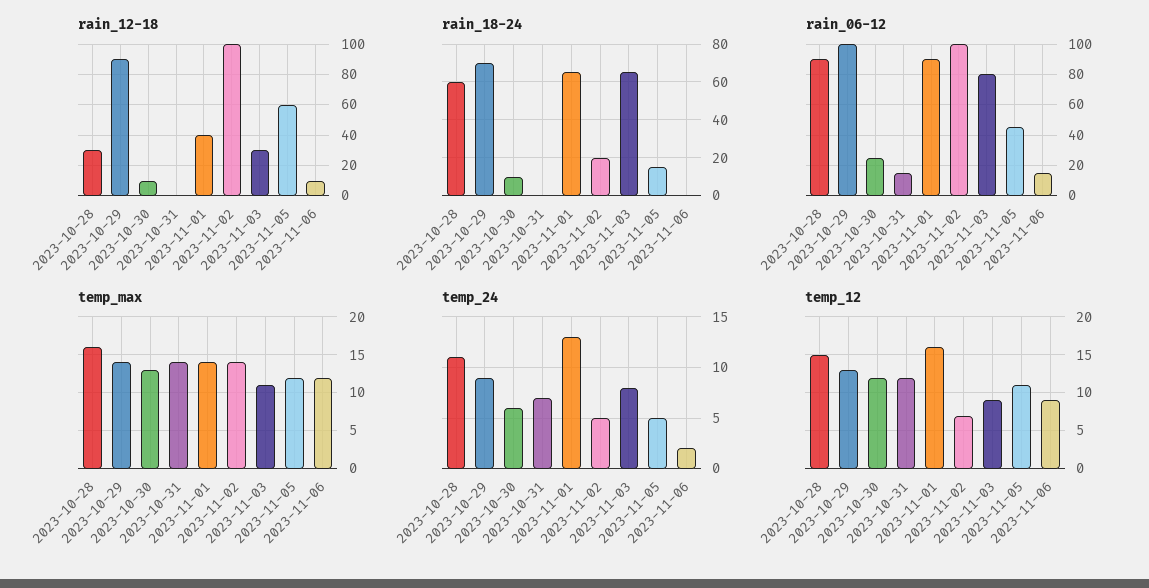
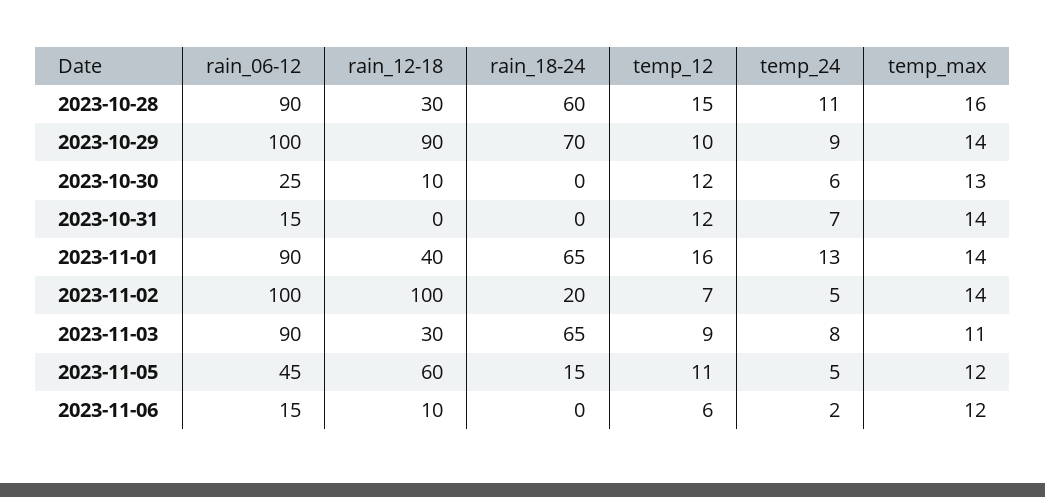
rain_18-24, 2023-10-30: 10 -> 0
rain_06-12, 2023-11-03: 80 -> 90
temp_12, 2023-10-29: 13 -> 10
temp_12, 2023-11-06: 9 -> 6

